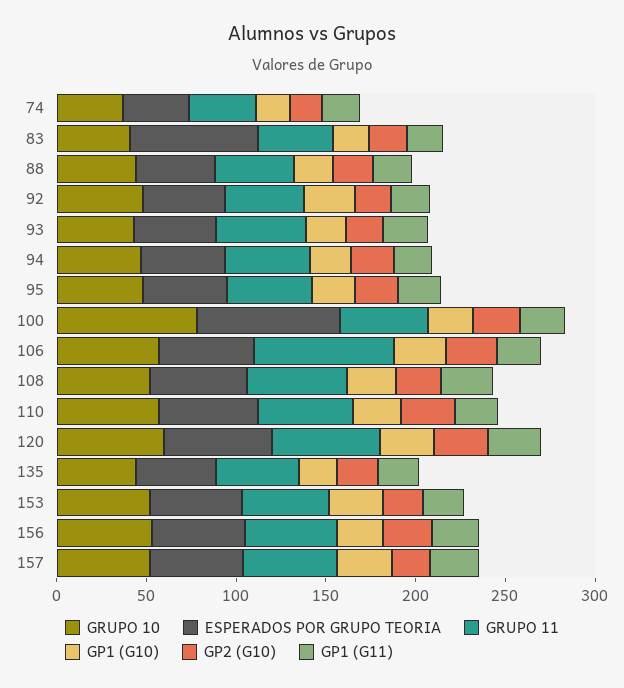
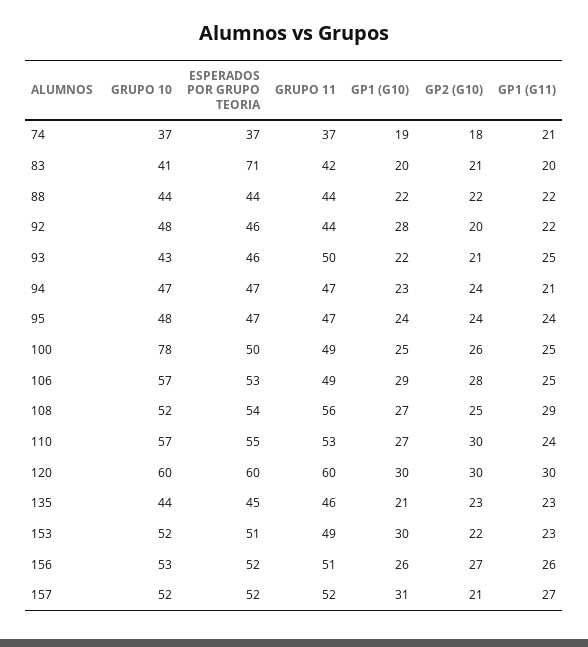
ESPERADOS POR GRUPO TEORIA, 100: 80 -> 50
GRUPO 11, 106: 80 -> 49

